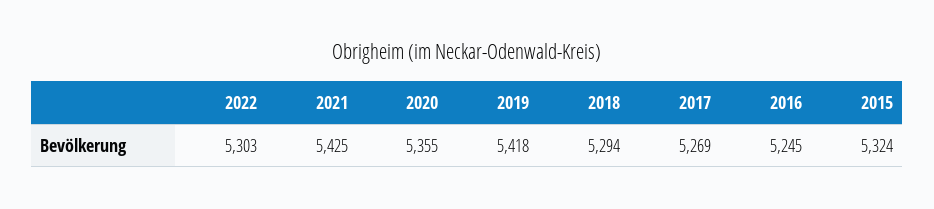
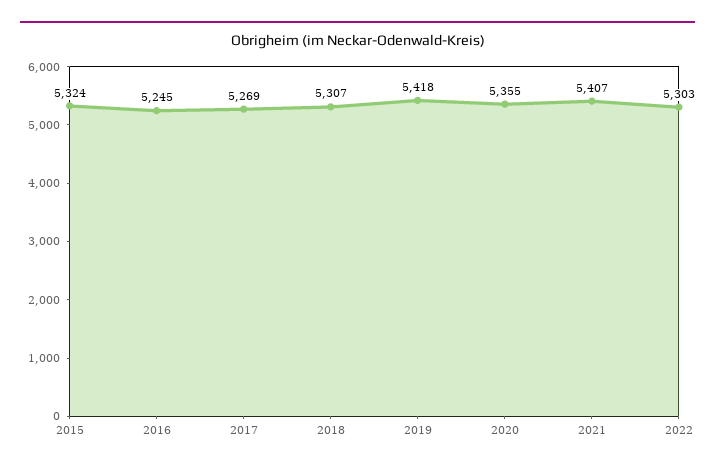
2021: 5425 -> 5407
2018: 5294 -> 5307

